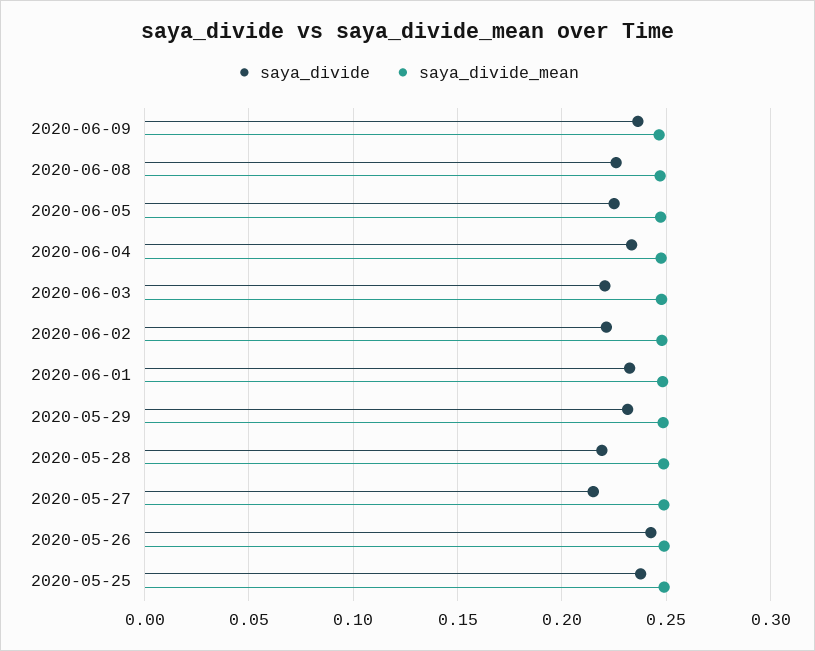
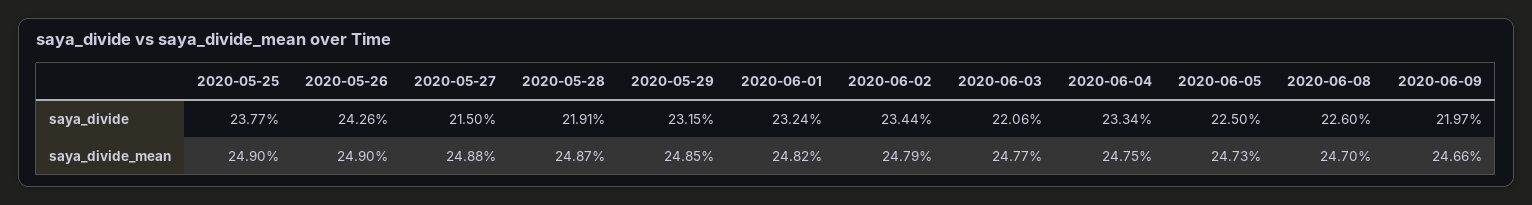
saya_divide, 2020-06-09: 0.235 -> 0.2197
saya_divide, 2020-06-02: 0.22 -> 0.2344

